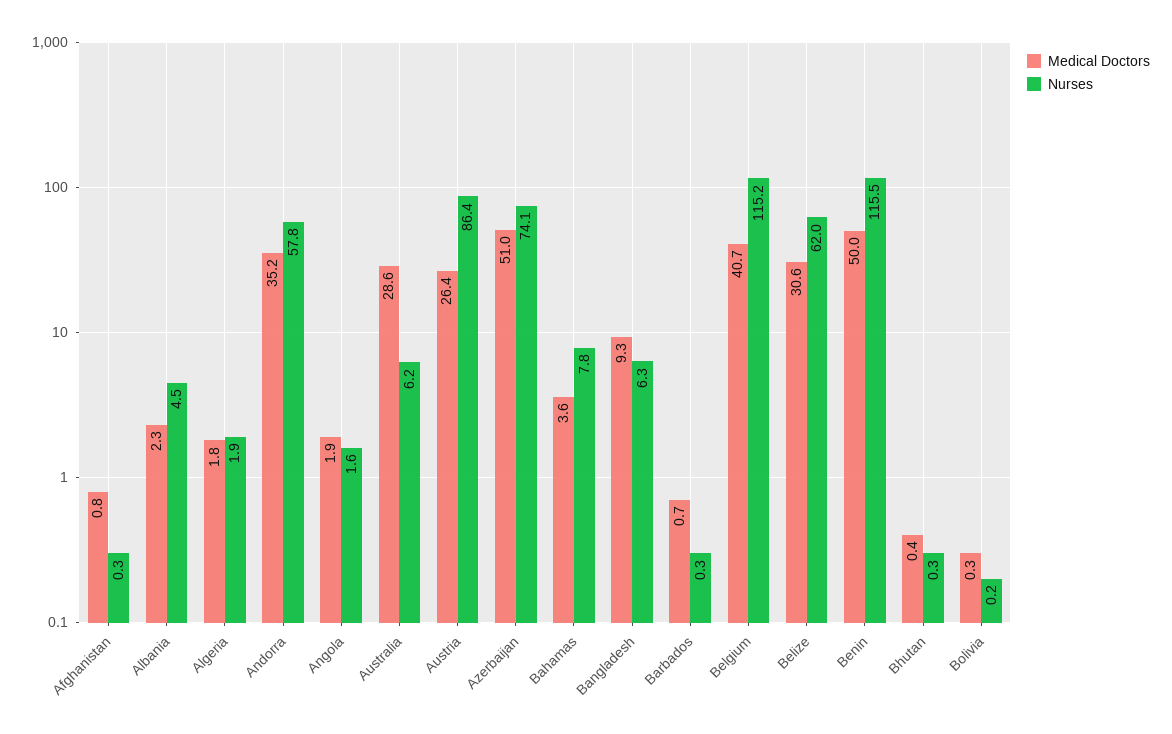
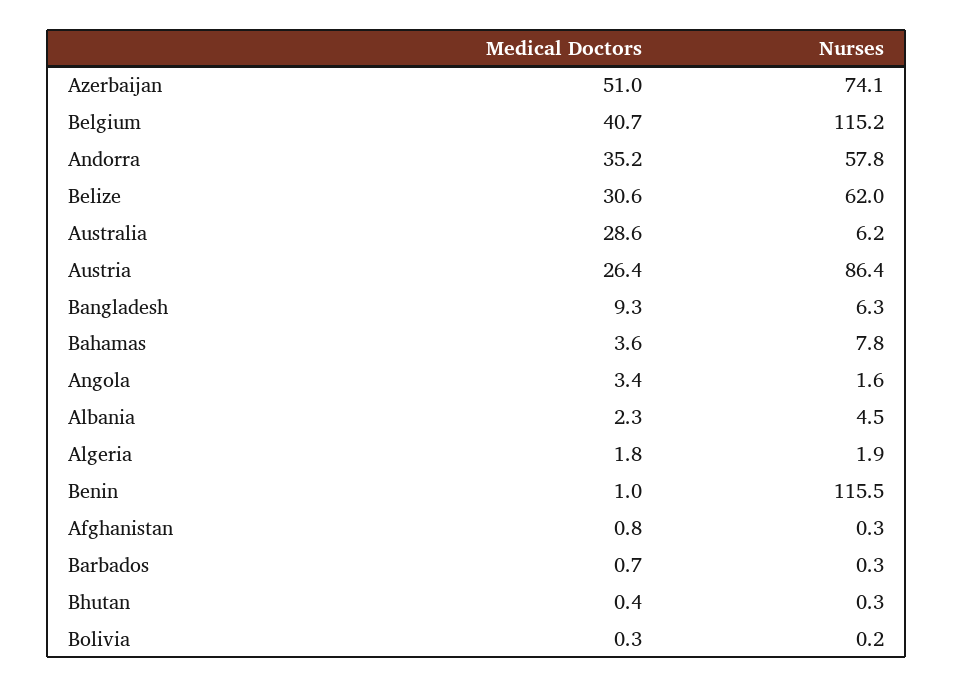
Medical Doctors, Angola: 1.9 -> 3.4
Medical Doctors, Benin: 50 -> 1

